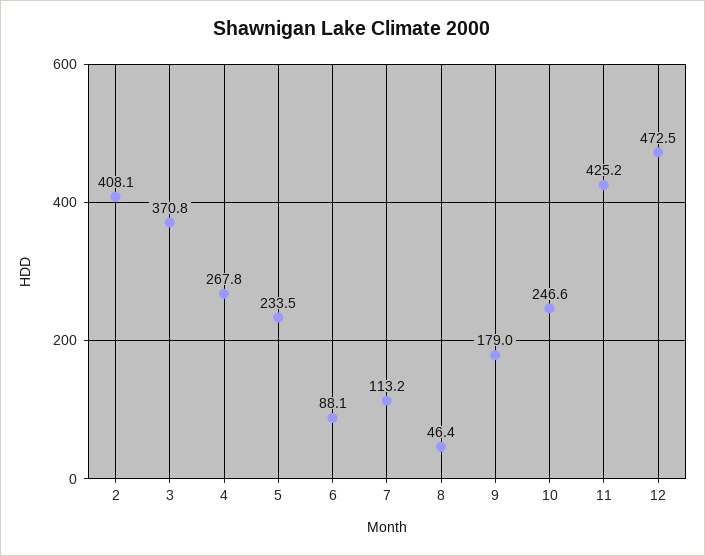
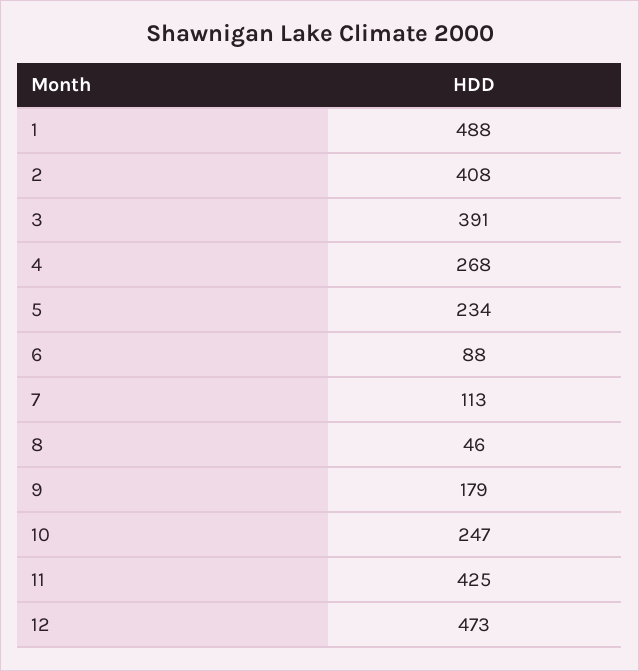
3: 370.8 -> 391
1: none -> 488

